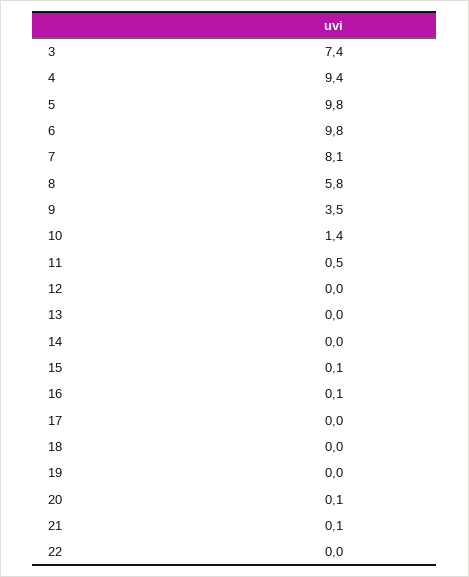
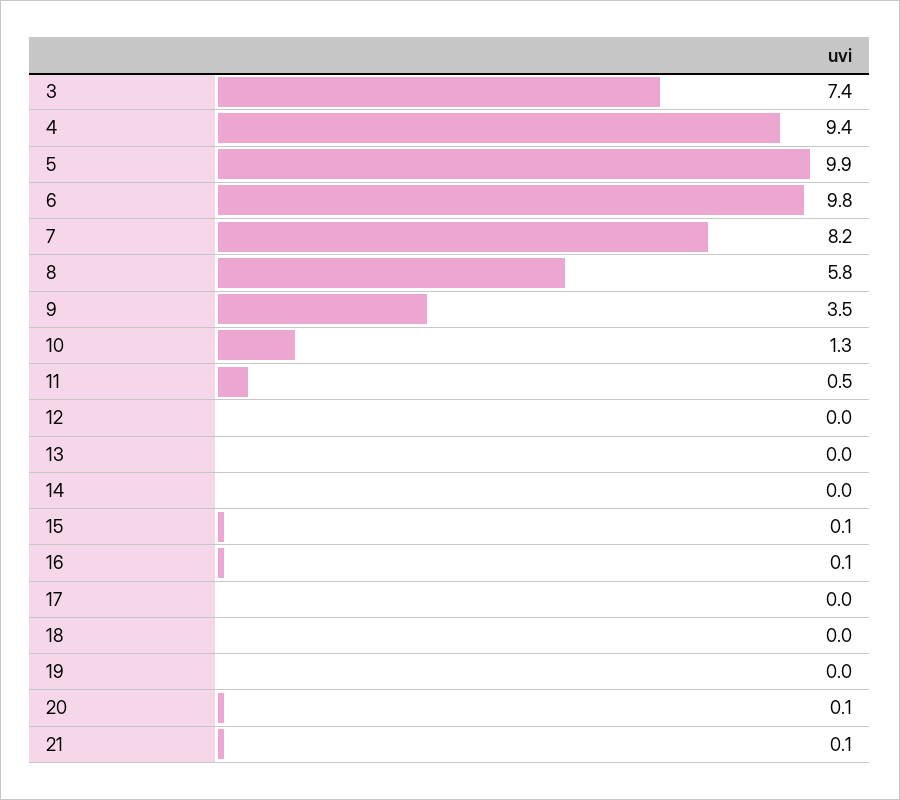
5: 9.8 -> 9.9
7: 8.1 -> 8.2
10: 1.4 -> 1.3
22: 0 -> none

